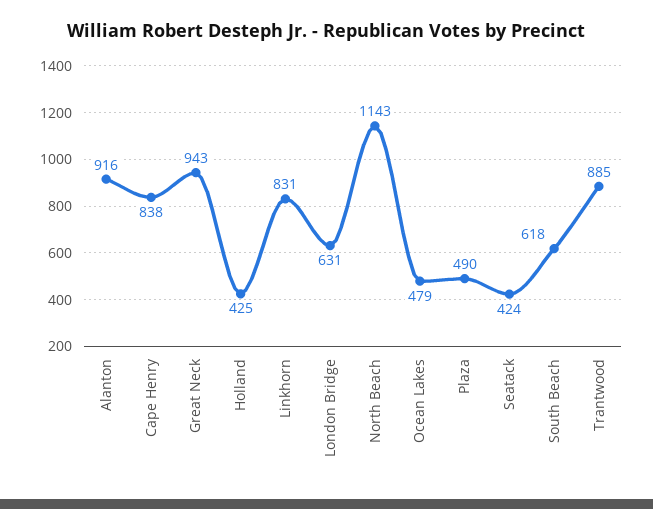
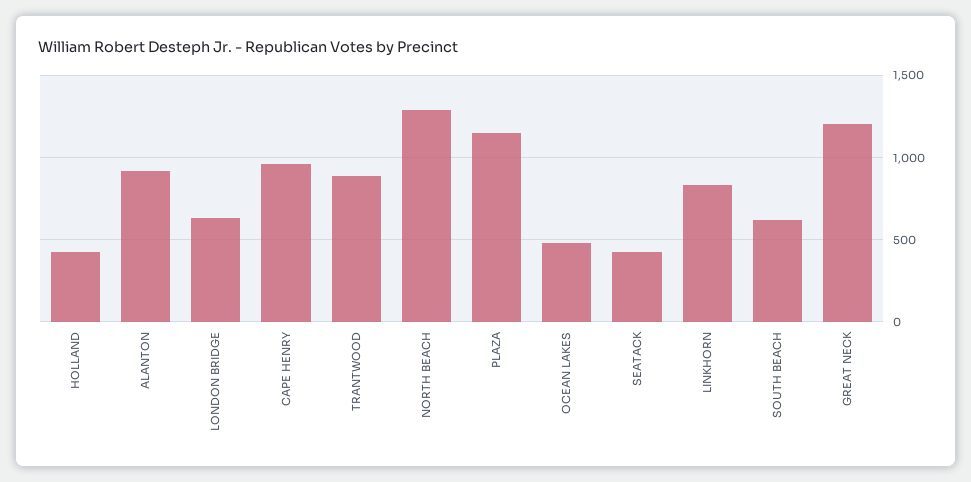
Cape Henry: 838 -> 950
Great Neck: 943 -> 1200
North Beach: 1143 -> 1300
Plaza: 490 -> 1150

